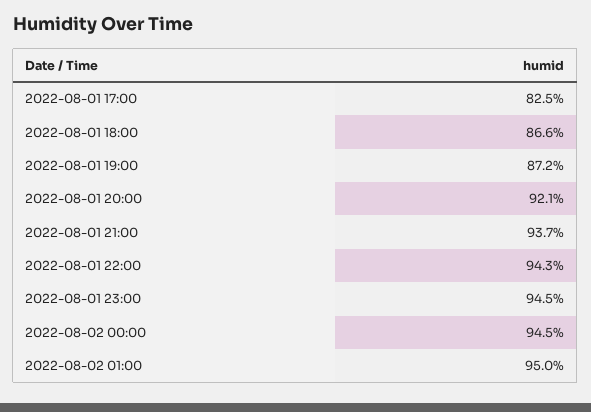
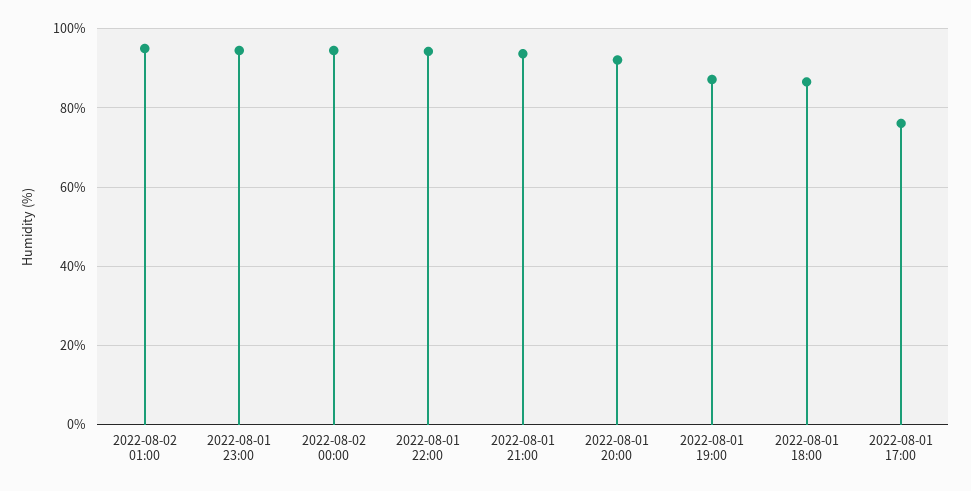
2022-08-01 17:00: 82.5 -> 76

